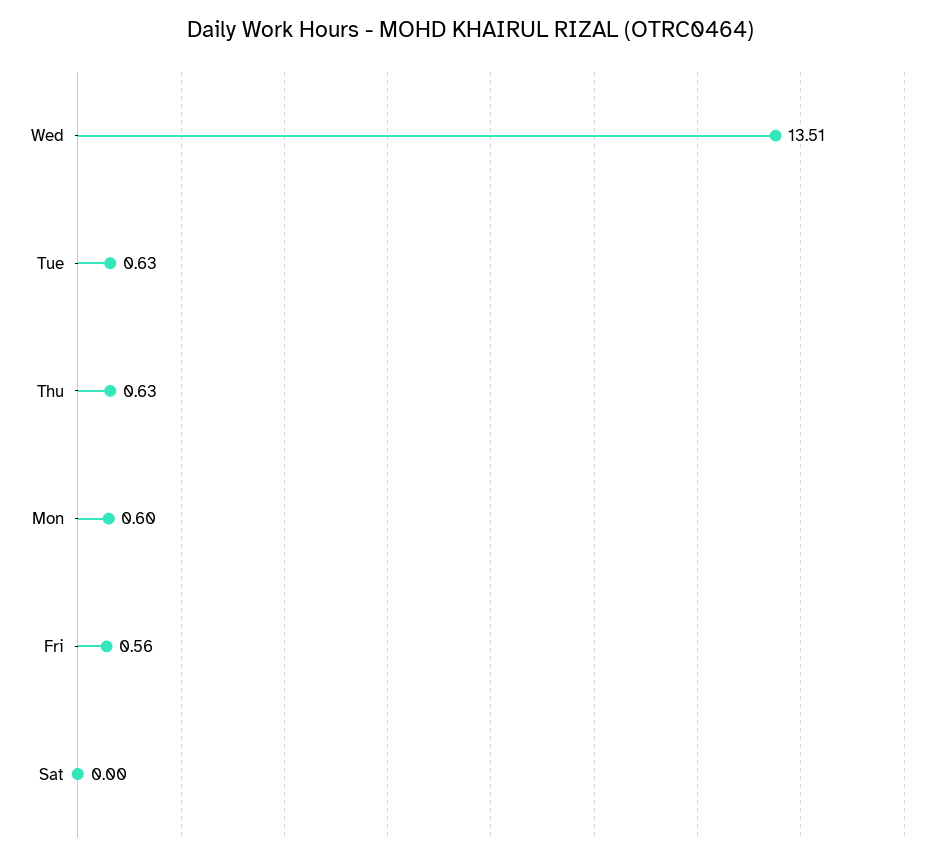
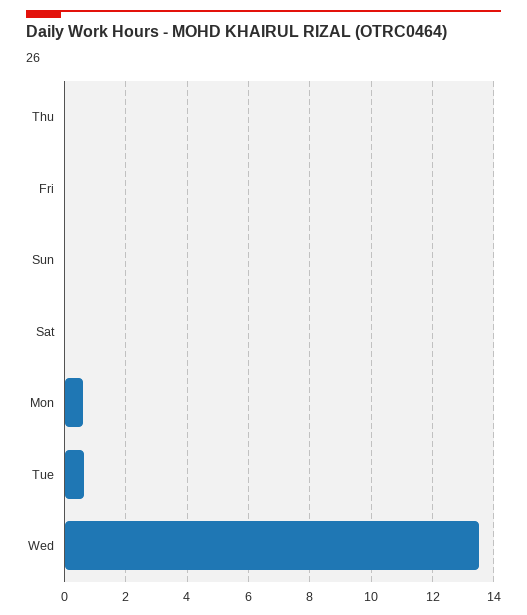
Thu: 0.63 -> 0
Fri: 0.56 -> 0
Sun: none -> 0

